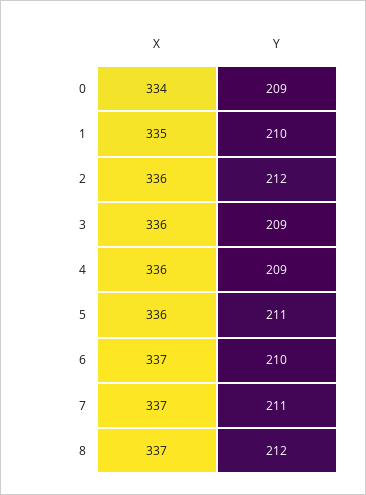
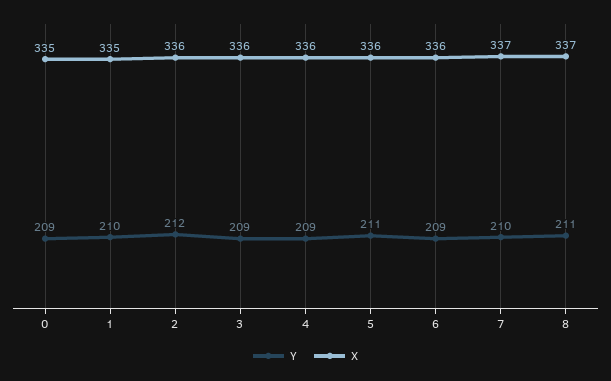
X, 0: 334 -> 335
X, 6: 337 -> 336
Y, 6: 210 -> 209
Y, 7: 211 -> 210
Y, 8: 212 -> 211

